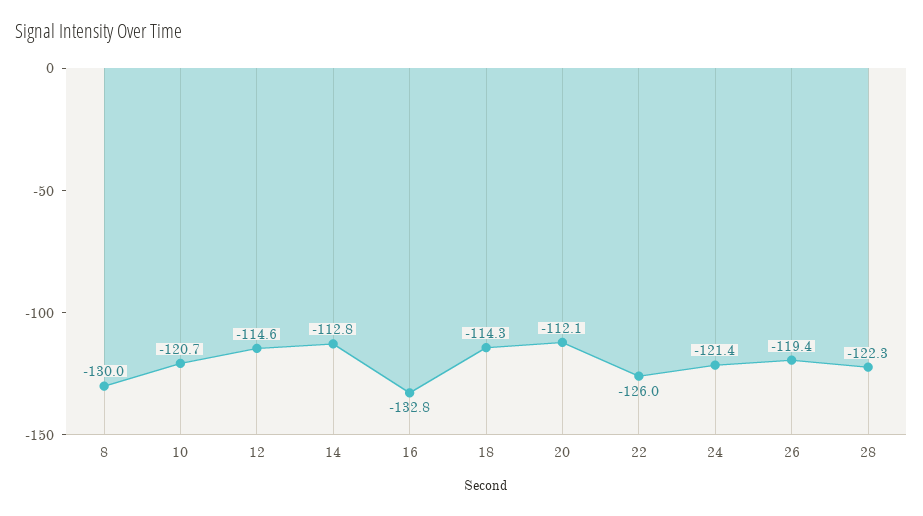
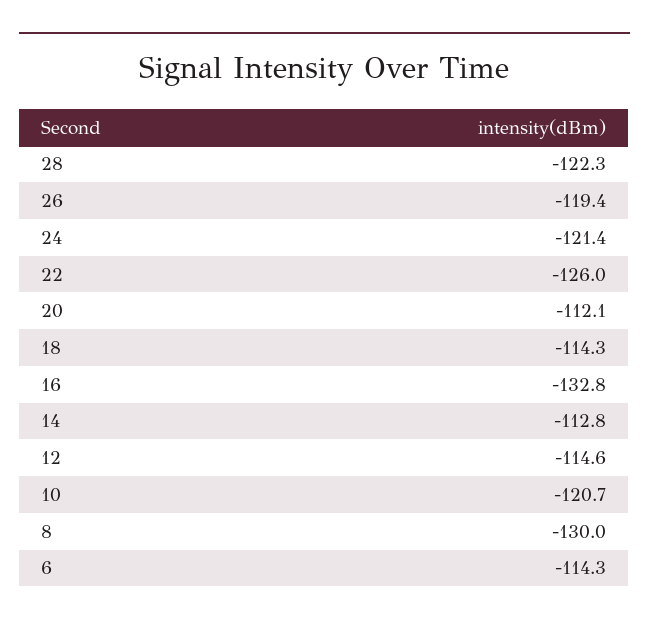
6: none -> -114.3

